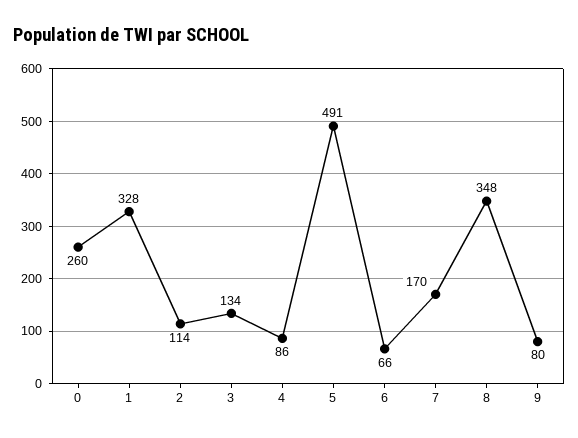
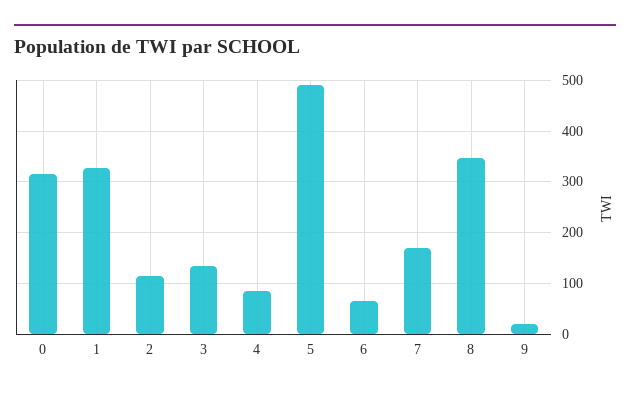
0: 260 -> 320
9: 80 -> 20

